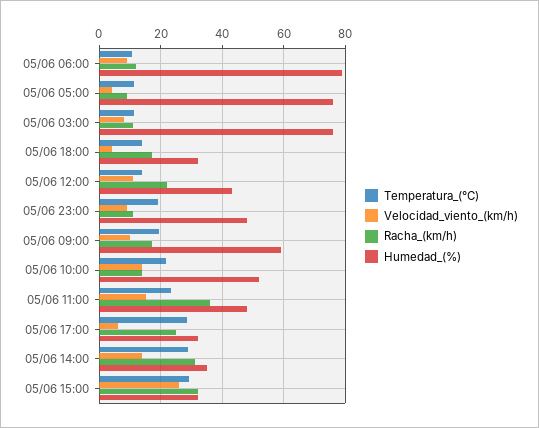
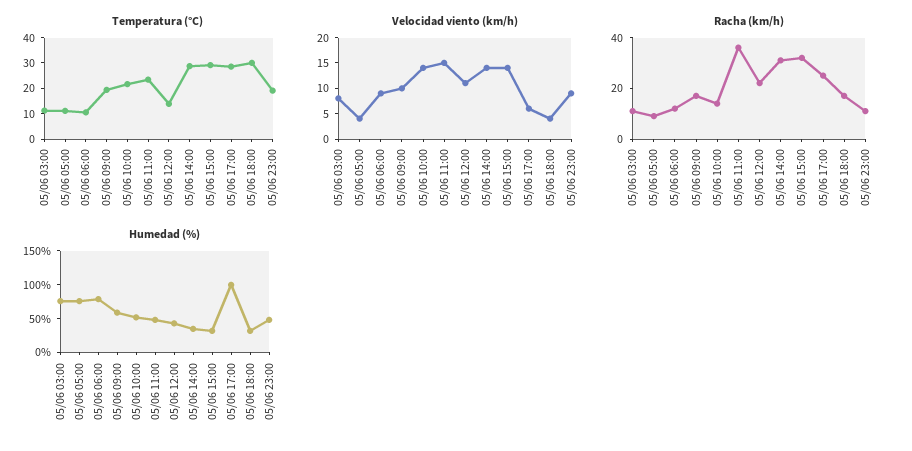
Temperatura_(°C), 05/06 18:00: 14 -> 30
Humedad_(%), 05/06 17:00: 32 -> 100
Velocidad_viento_(km/h), 05/06 15:00: 26 -> 15

